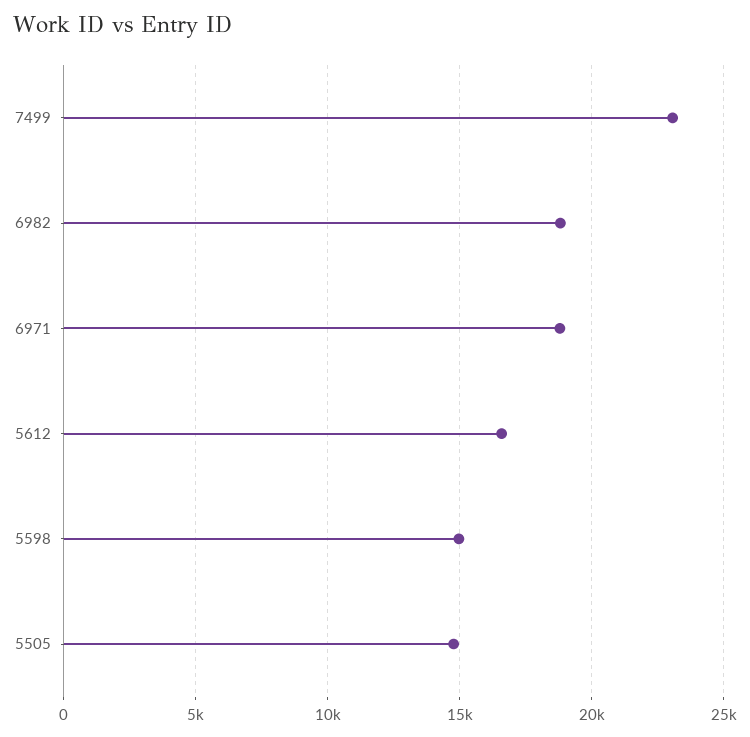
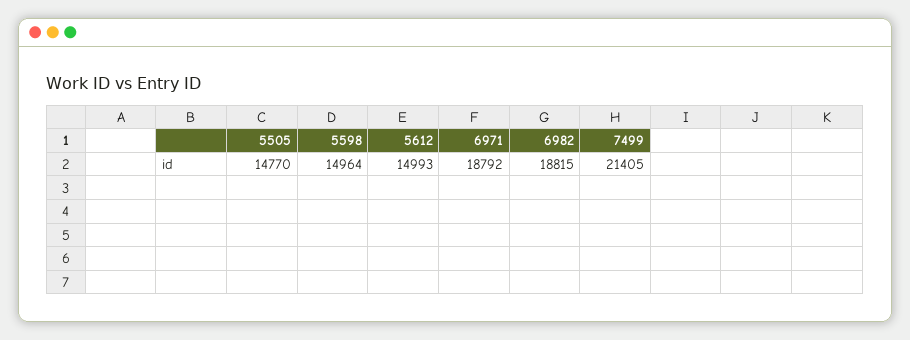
7499: 23000 -> 21405
5612: 16500 -> 14993

